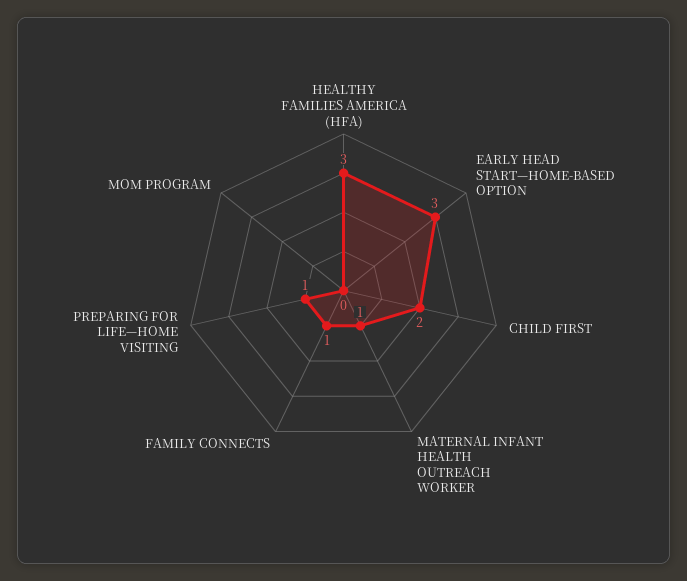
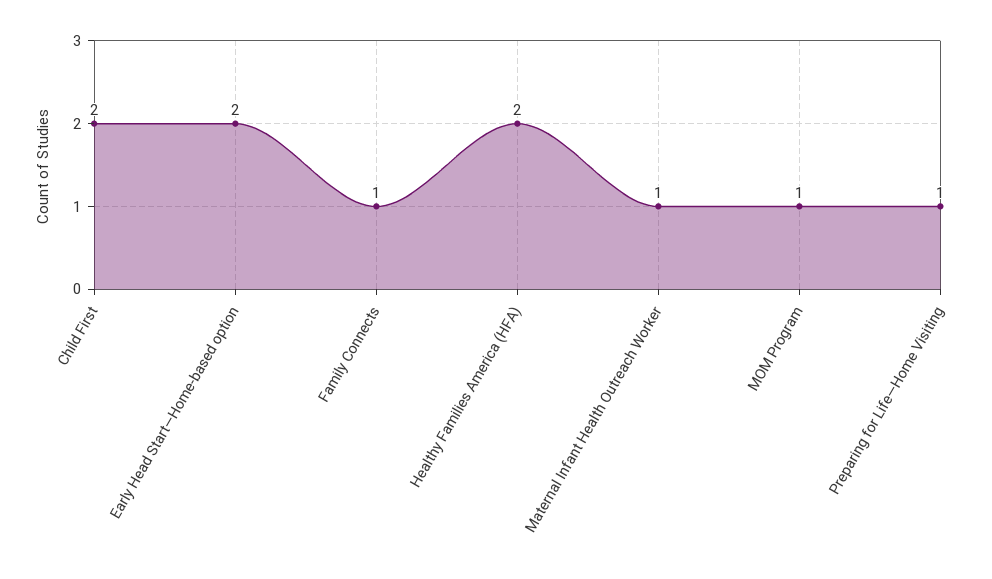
HEALTHY FAMILIES AMERICA (HFA): 3 -> 2
EARLY HEAD START—HOME-BASED OPTION: 3 -> 2
MOM PROGRAM: 0 -> 1

